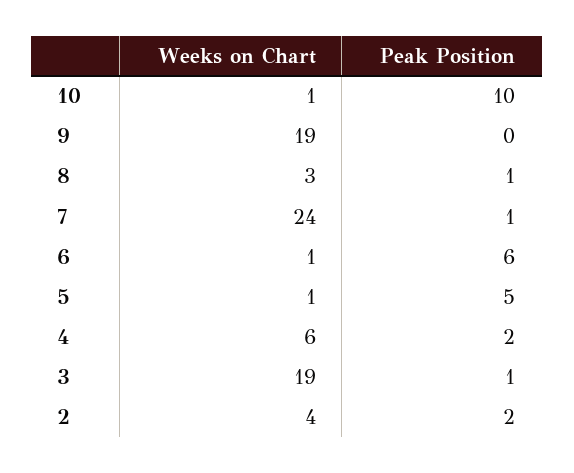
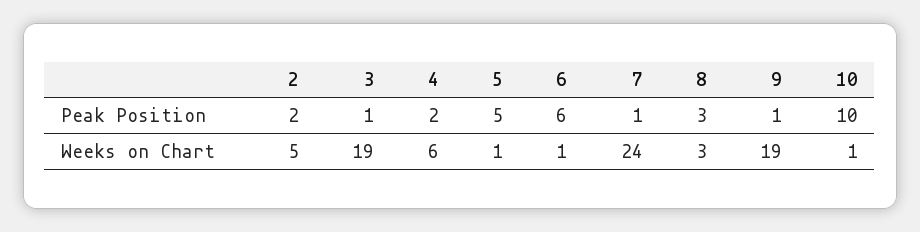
Peak Position, 9: 0 -> 1
Peak Position, 8: 1 -> 3
Weeks on Chart, 2: 4 -> 5

